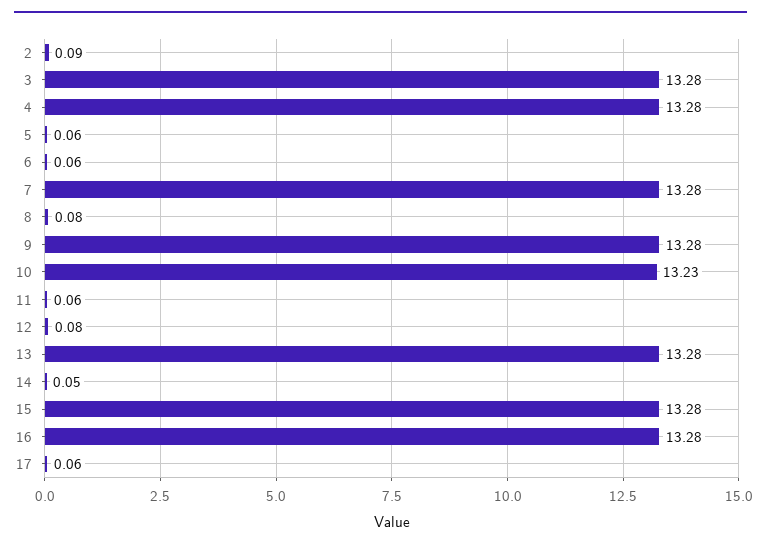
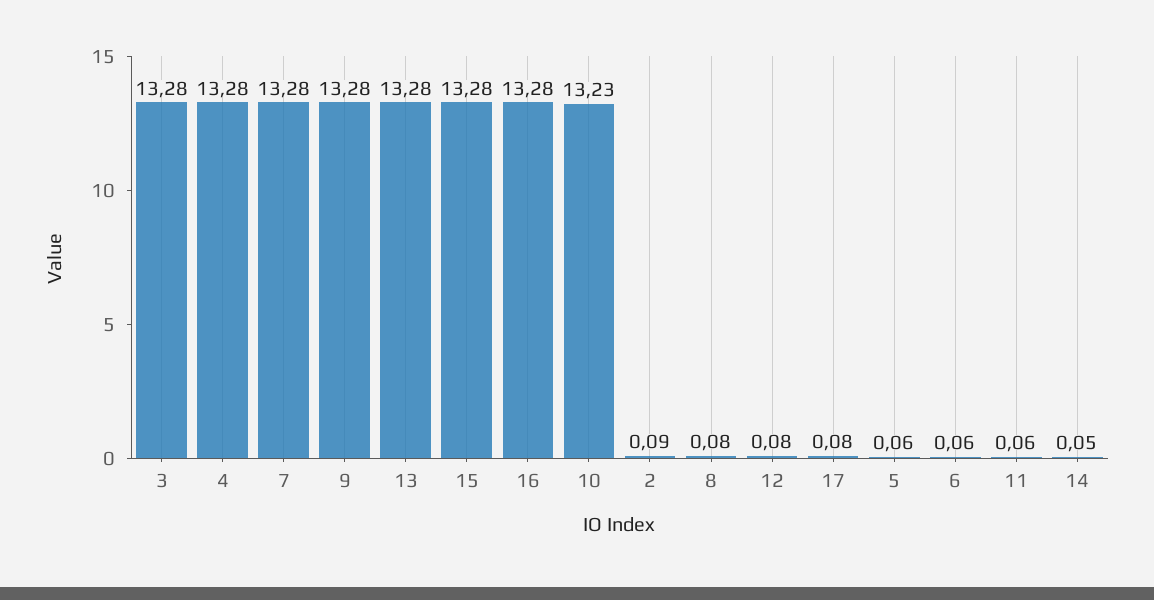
17: 0.06 -> 0.08

